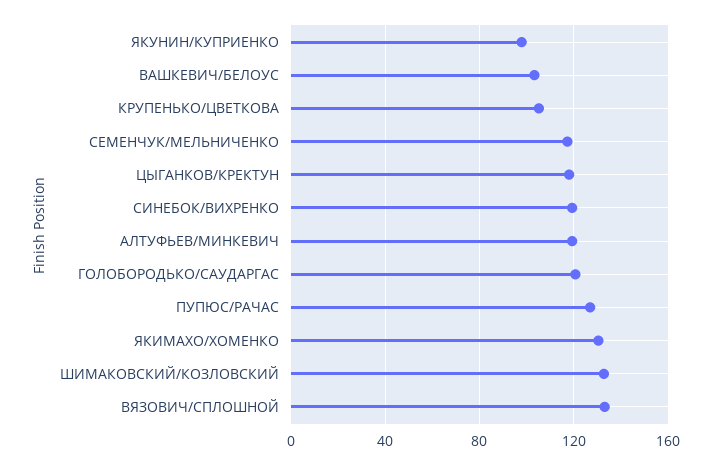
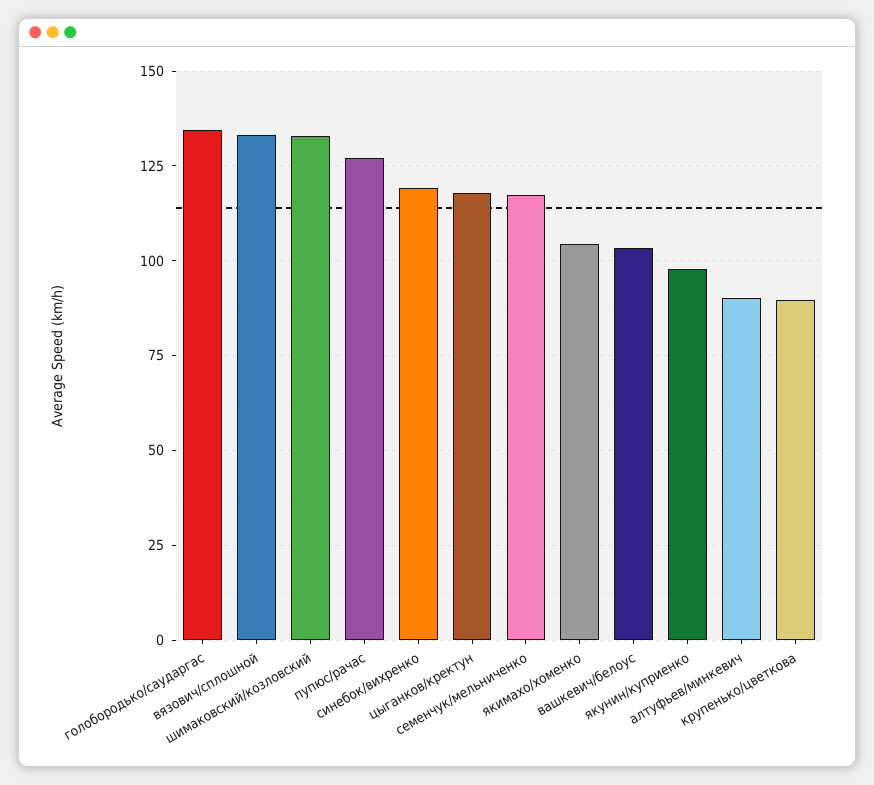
КРУПЕНЬКО/ЦВЕТКОВА: 105 -> 90
АЛТУФЬЕВ/МИНКЕВИЧ: 120 -> 90
ГОЛОБОРОДЬКО/САУДАРГАС: 120 -> 135
ЯКИМАХО/ХОМЕНКО: 130 -> 105

